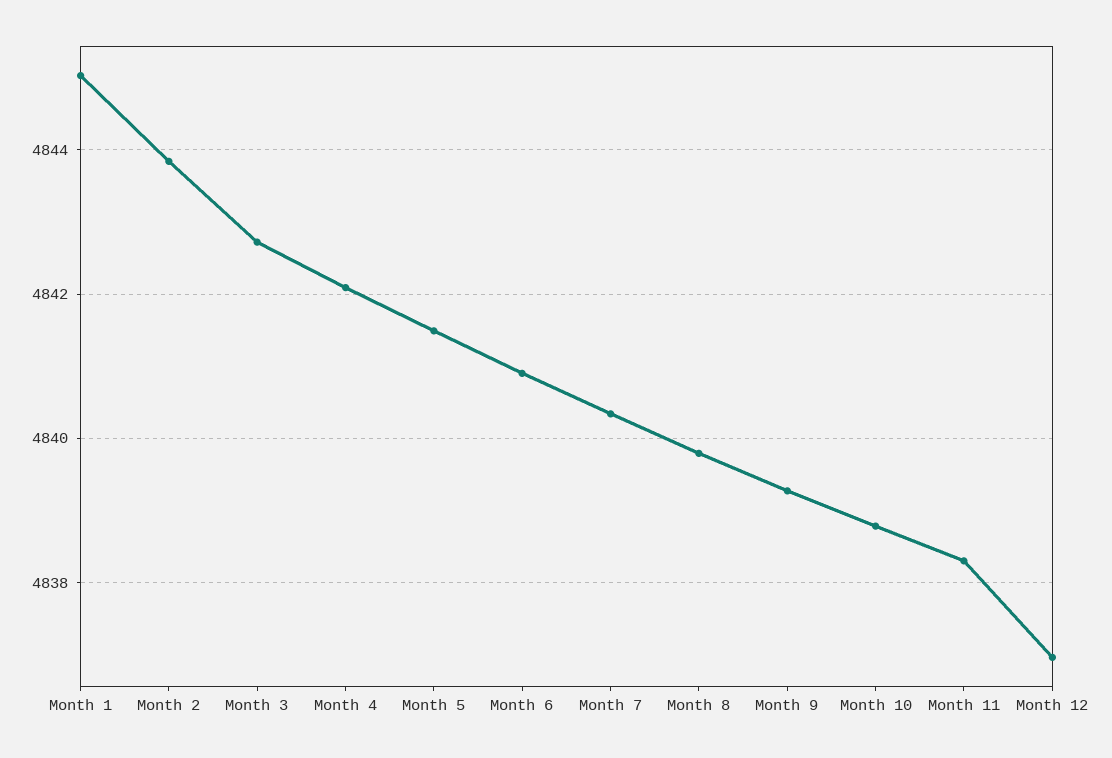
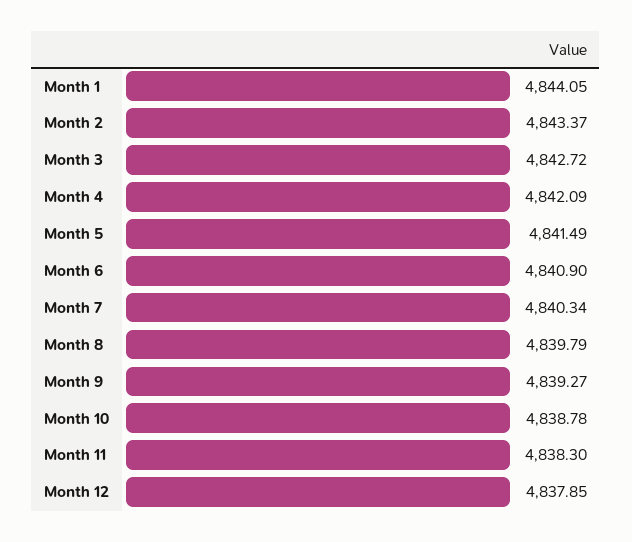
Month 1: 4845 -> 4844.05
Month 2: 4843.8 -> 4843.37
Month 12: 4837 -> 4837.85

